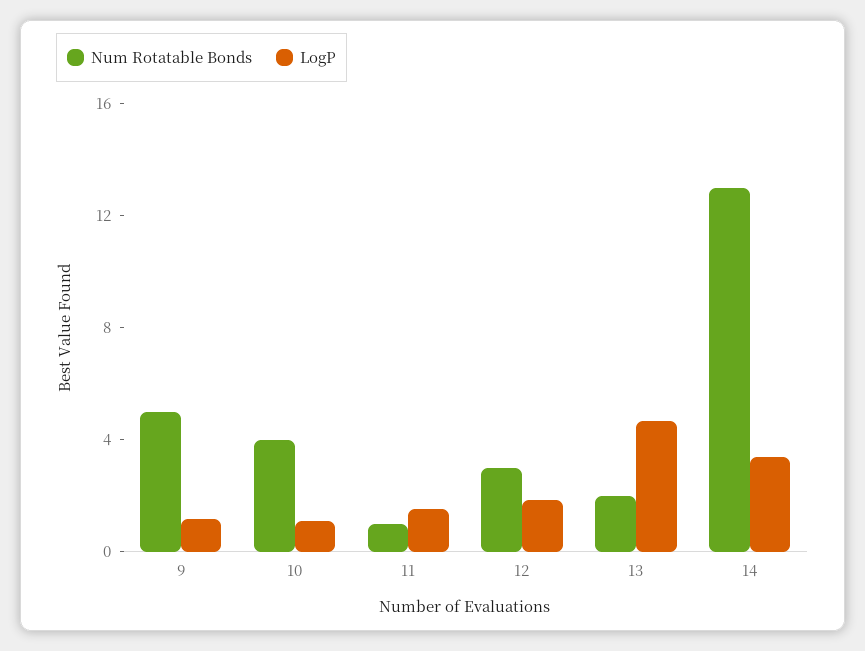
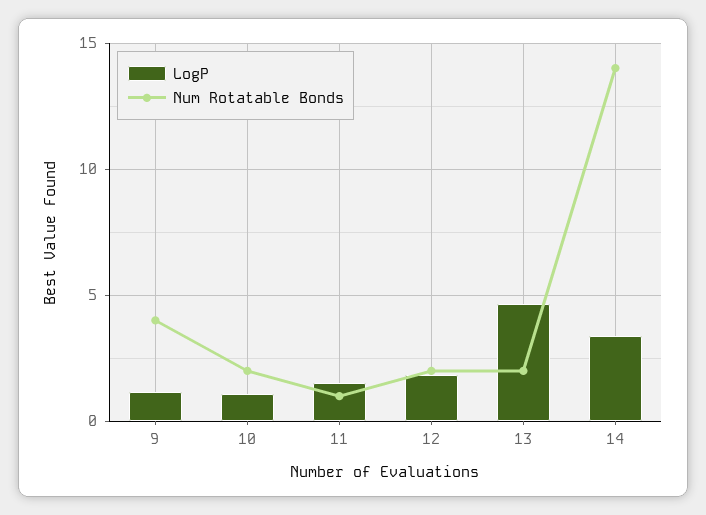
Num Rotatable Bonds, 9: 5 -> 4
Num Rotatable Bonds, 10: 4 -> 2
Num Rotatable Bonds, 12: 3 -> 2
Num Rotatable Bonds, 14: 13 -> 14

